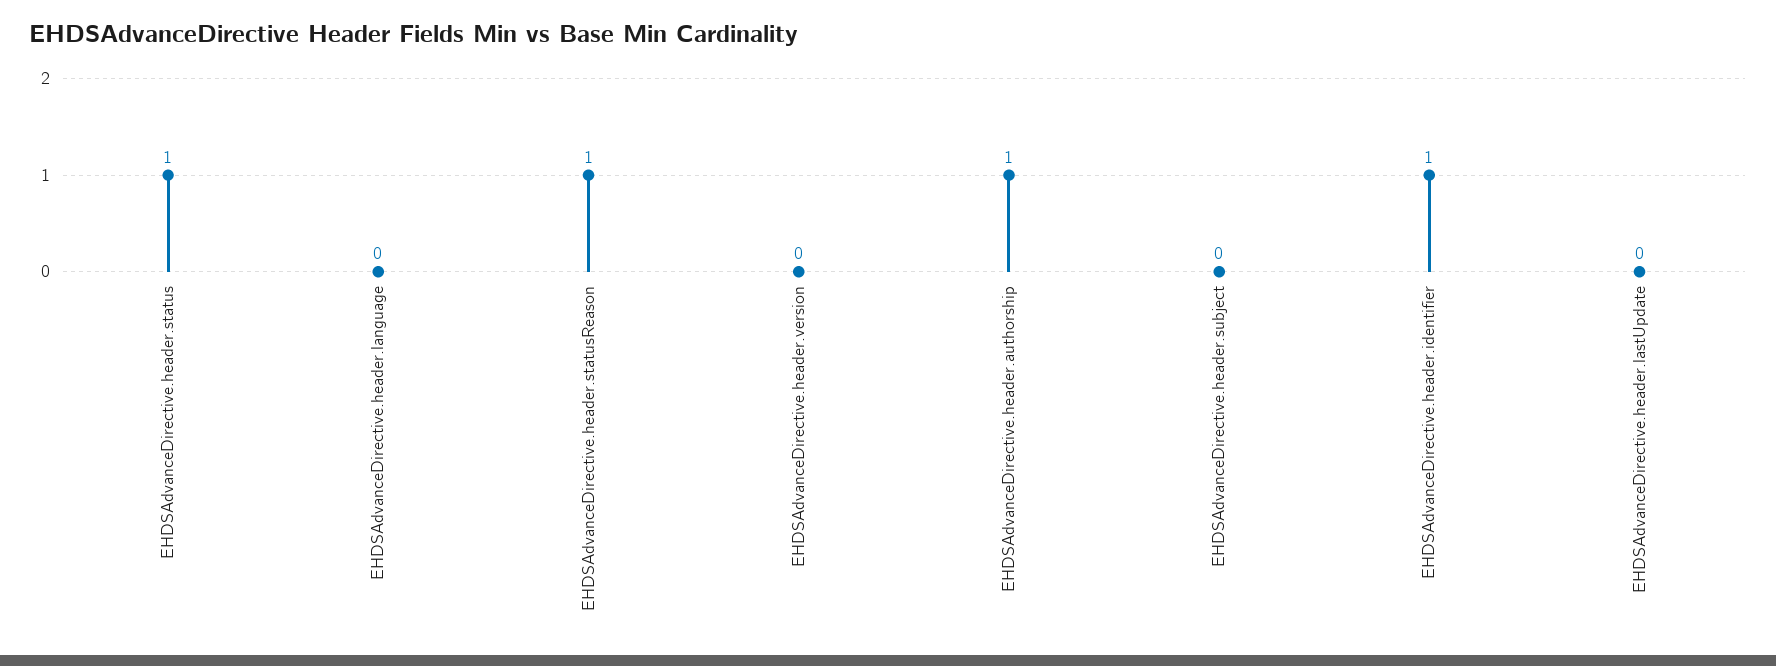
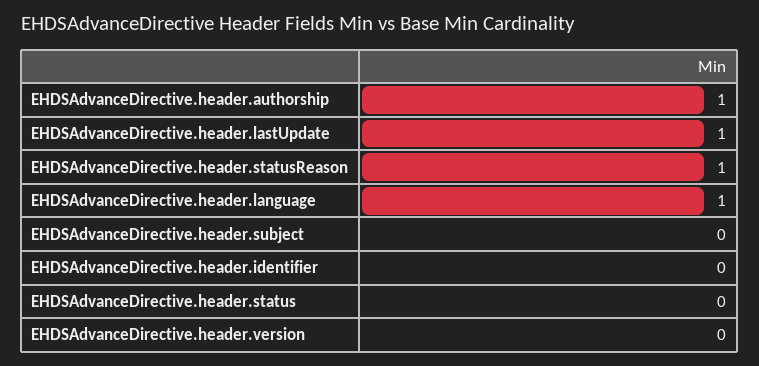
EHDSAdvanceDirective.header.status: 1 -> 0
EHDSAdvanceDirective.header.language: 0 -> 1
EHDSAdvanceDirective.header.identifier: 1 -> 0
EHDSAdvanceDirective.header.lastUpdate: 0 -> 1

